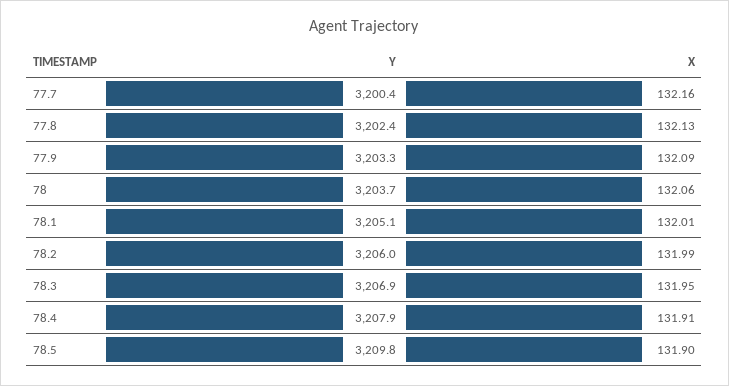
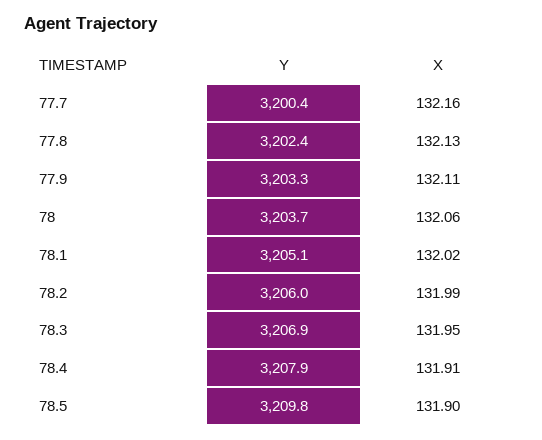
X, 77.9: 132.09 -> 132.11
X, 78.1: 132.01 -> 132.02

